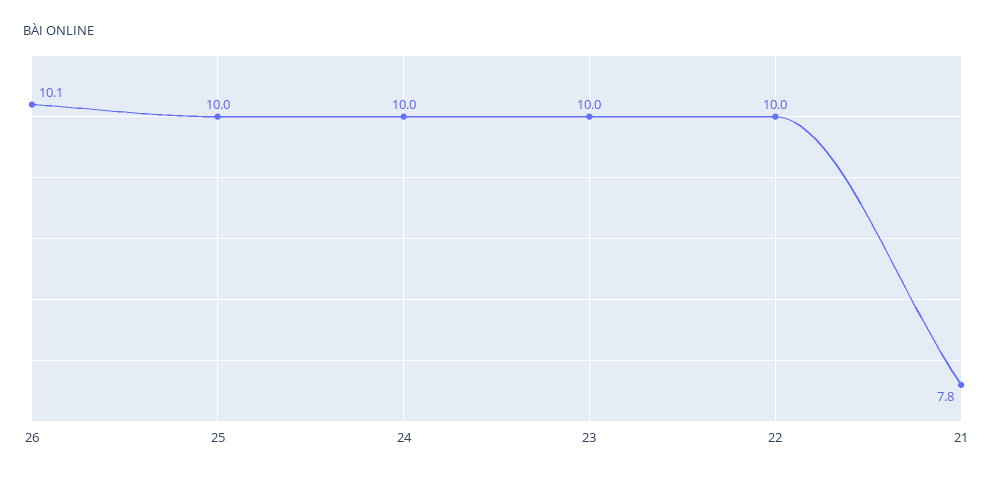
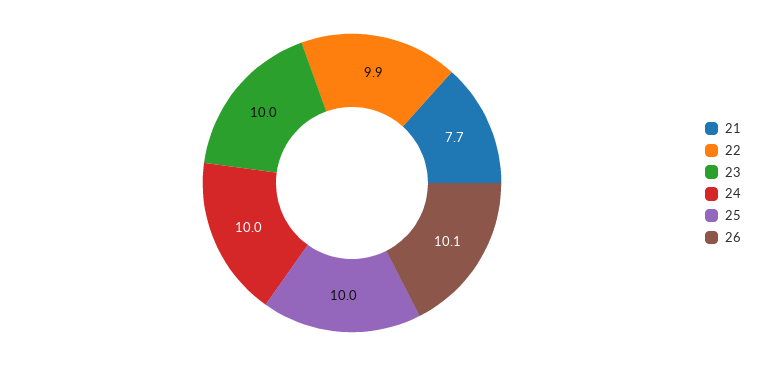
22: 10 -> 9.9
21: 7.8 -> 7.7

